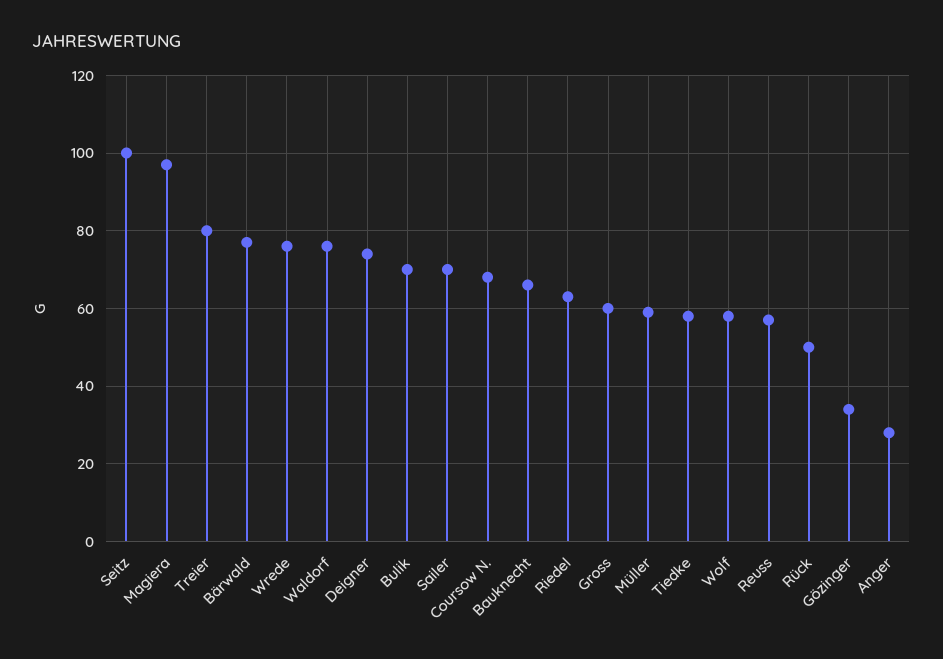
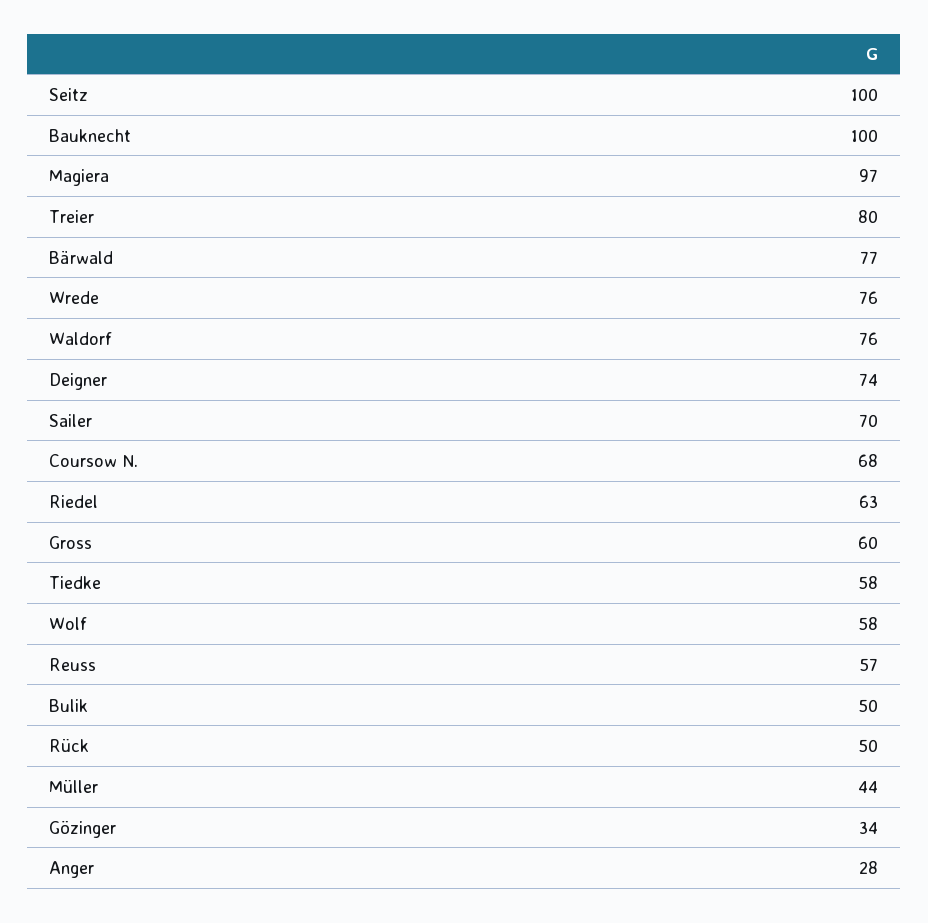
Bulik: 70 -> 50
Bauknecht: 65 -> 100
Müller: 60 -> 44

